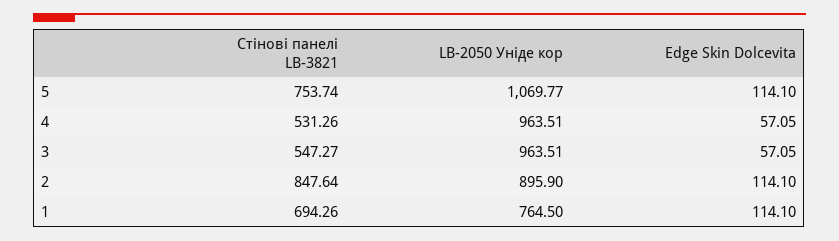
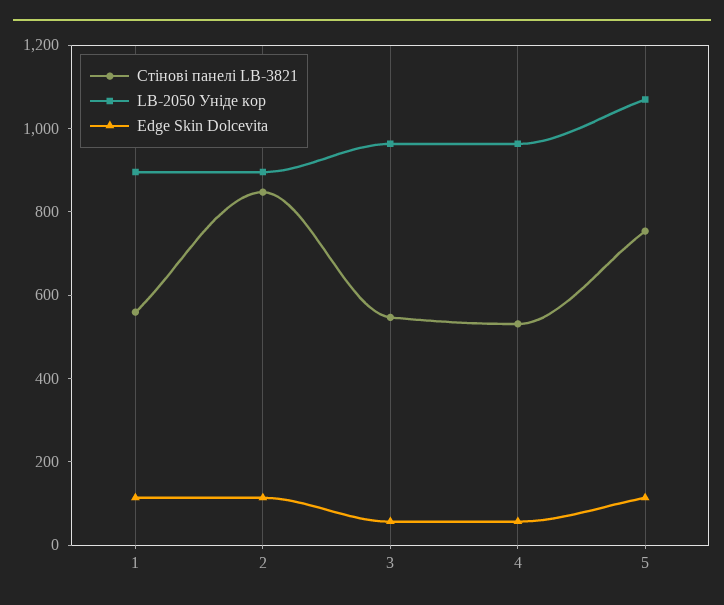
Стінові панелі LB-3821, 1: 694.26 -> 550
LB-2050 Уніде кор, 1: 764.5 -> 900

